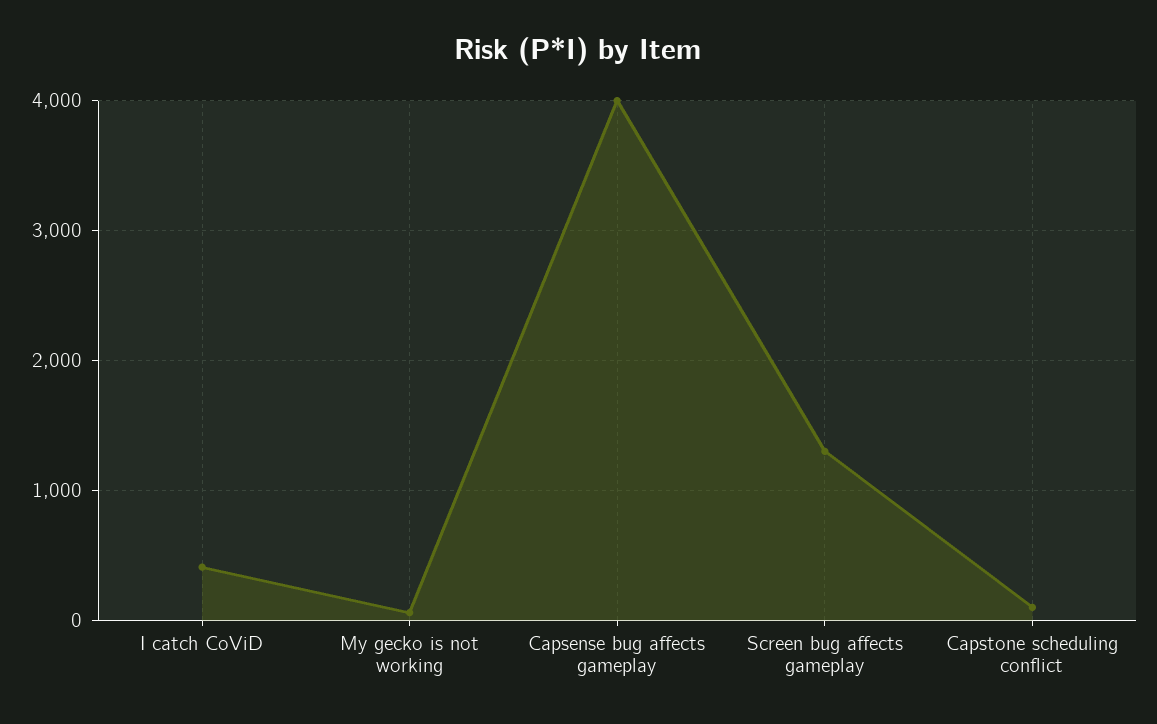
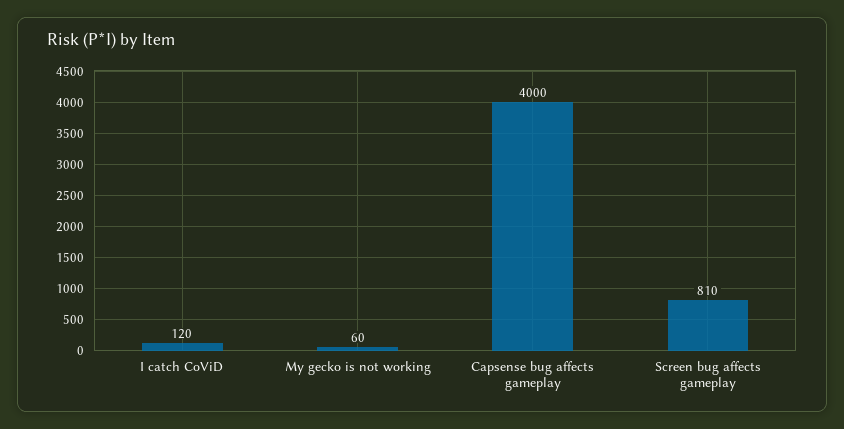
I catch CoViD: 400 -> 120
Screen bug affects gameplay: 1300 -> 810
Capstone scheduling conflict: 100 -> none

